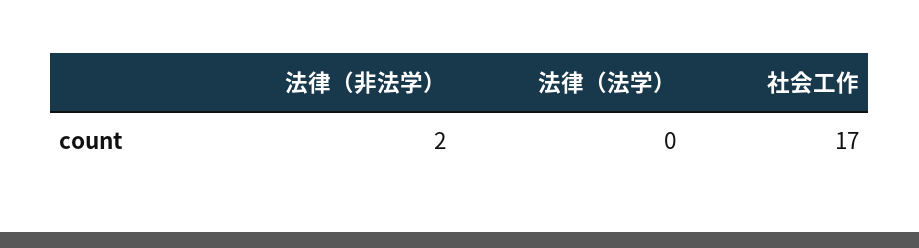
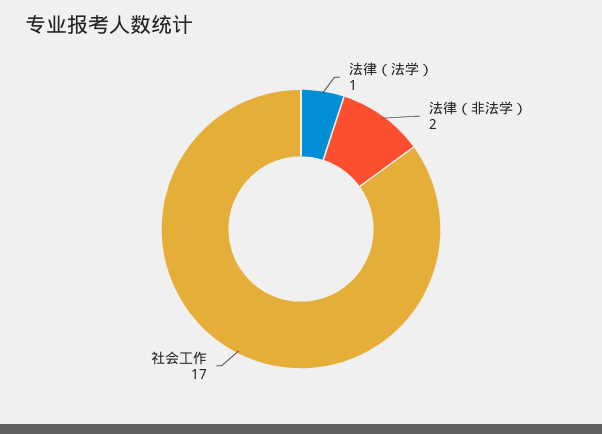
法律（法学）: 0 -> 1

